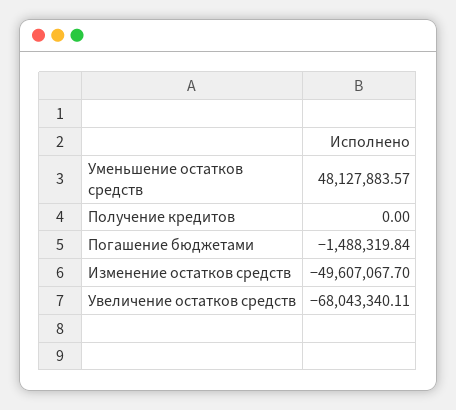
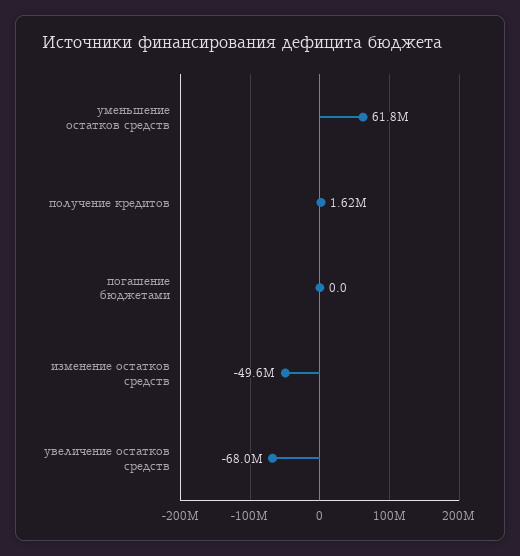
Уменьшение остатков средств: 48127883.57 -> 61800000
Получение кредитов: 0 -> 1620000
Погашение бюджетами: -1488319.84 -> 0

